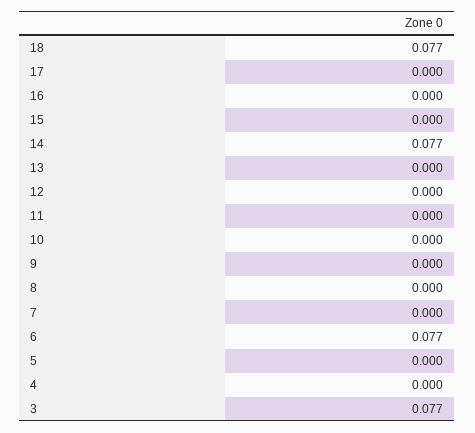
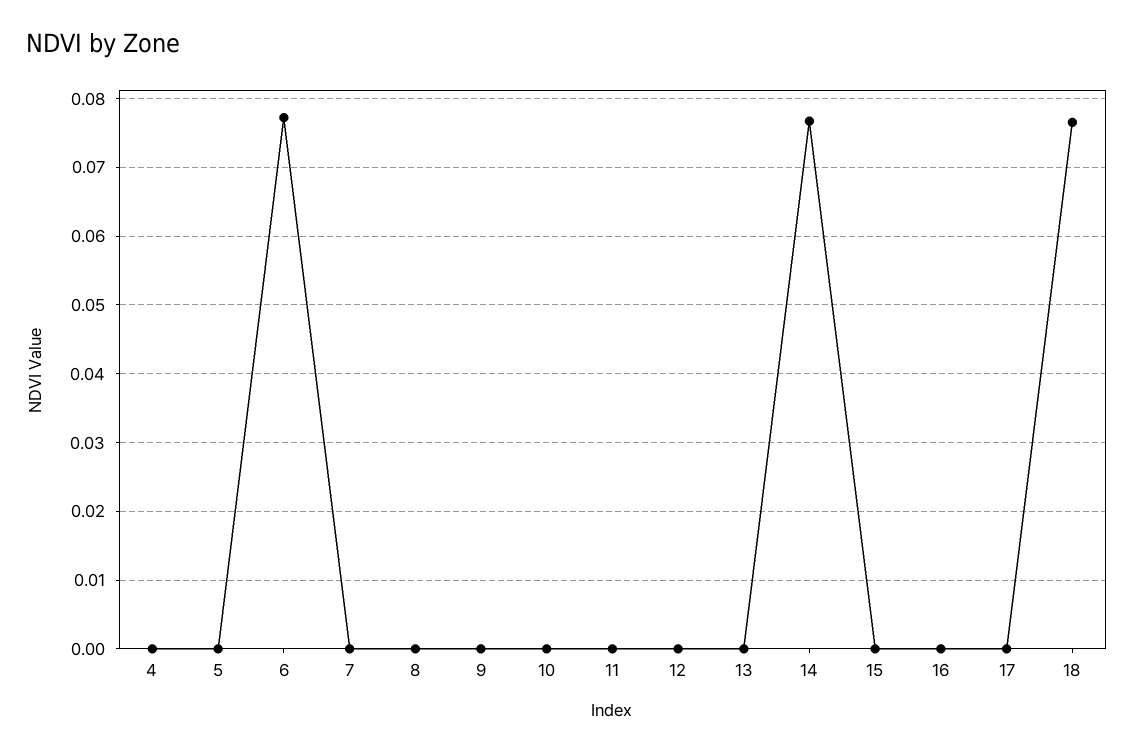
3: 0.077 -> none

